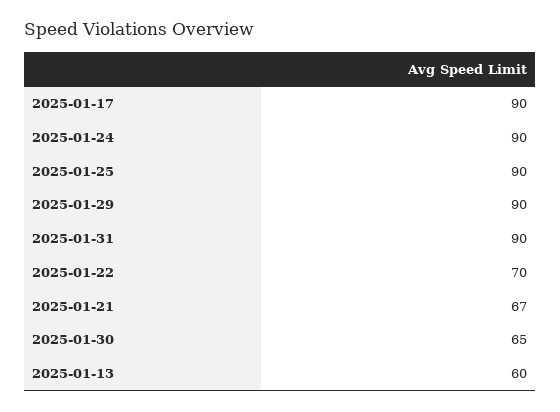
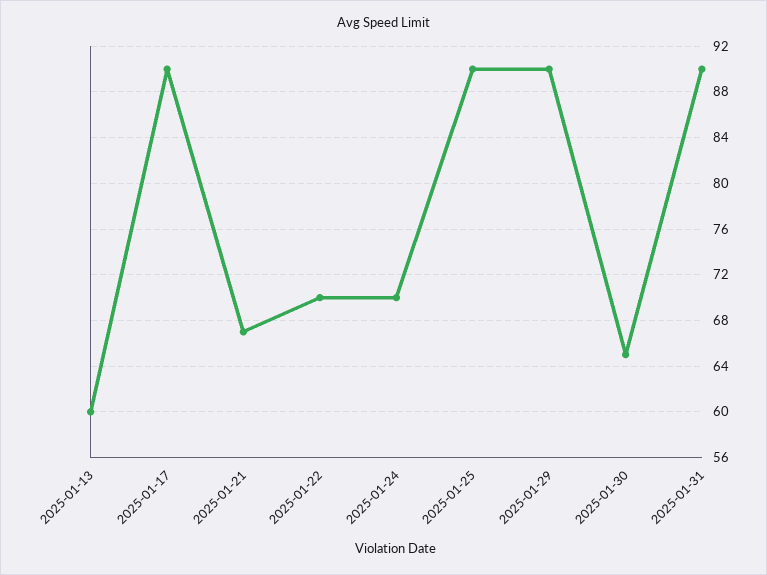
2025-01-24: 90 -> 70

